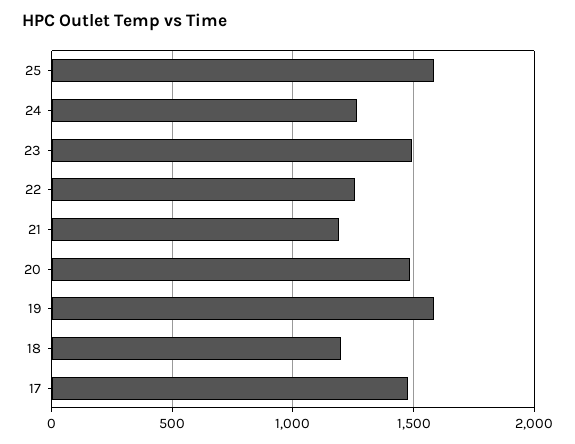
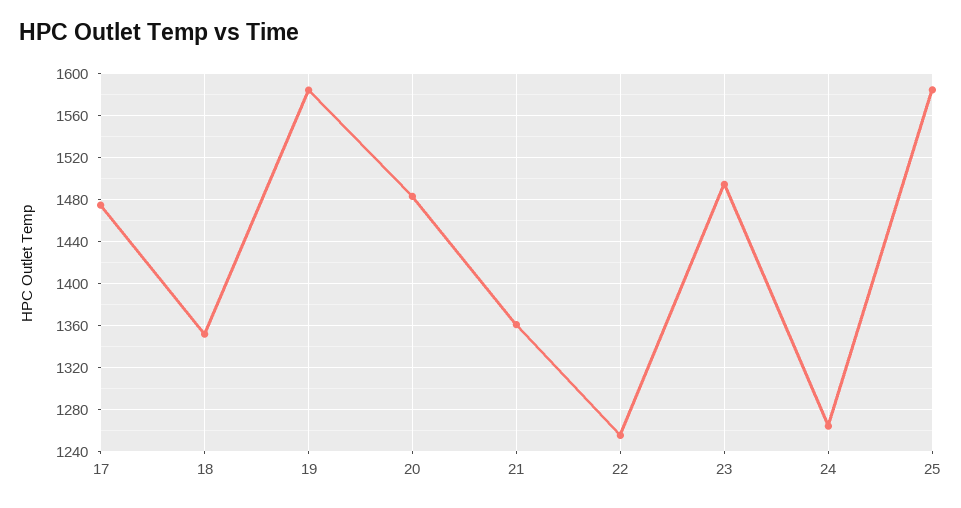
21: 1200 -> 1360
18: 1200 -> 1350

